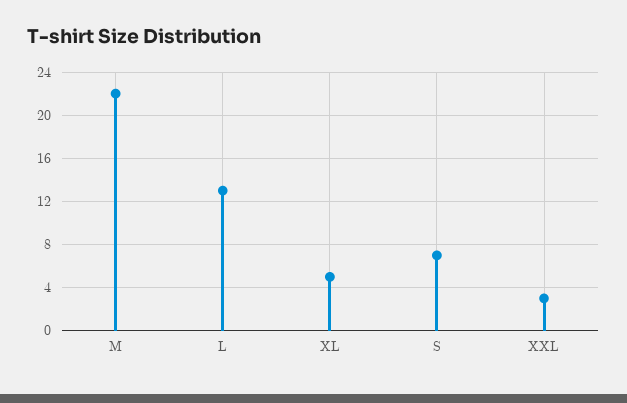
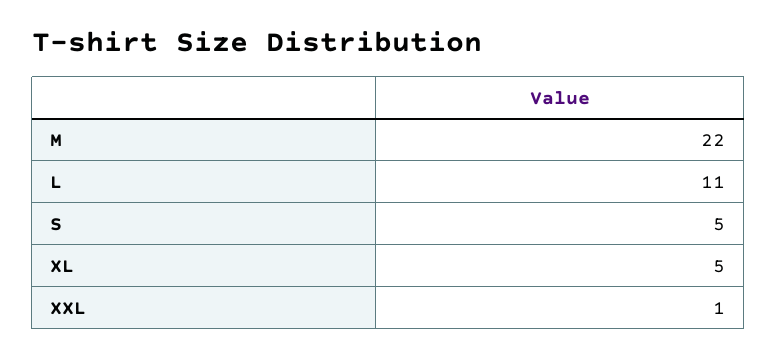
L: 13 -> 11
S: 7 -> 5
XXL: 3 -> 1

